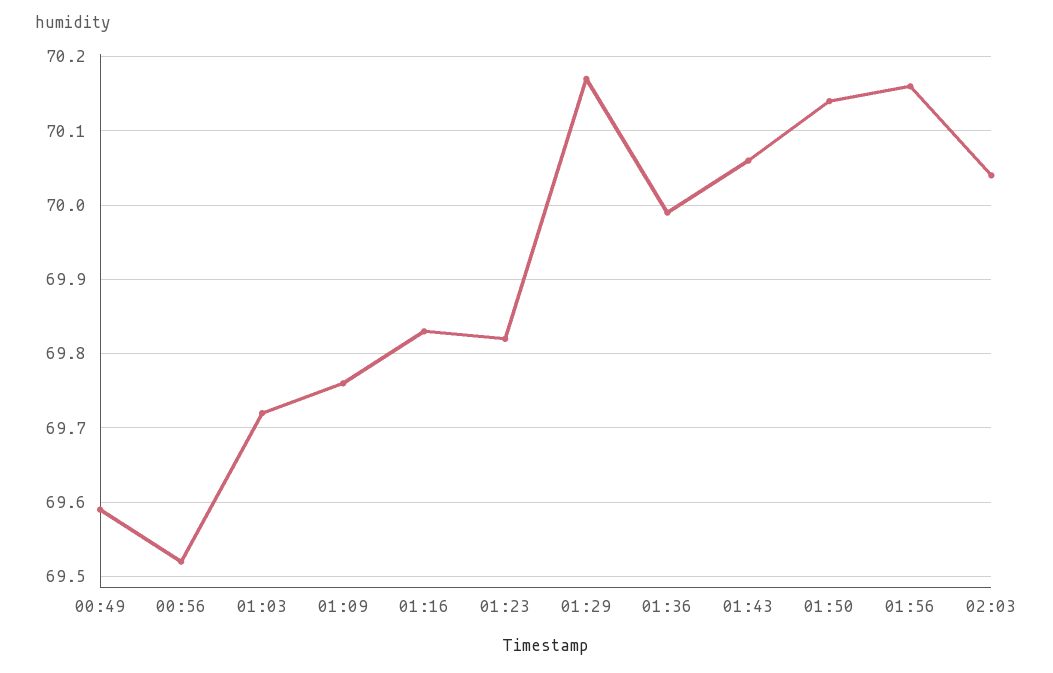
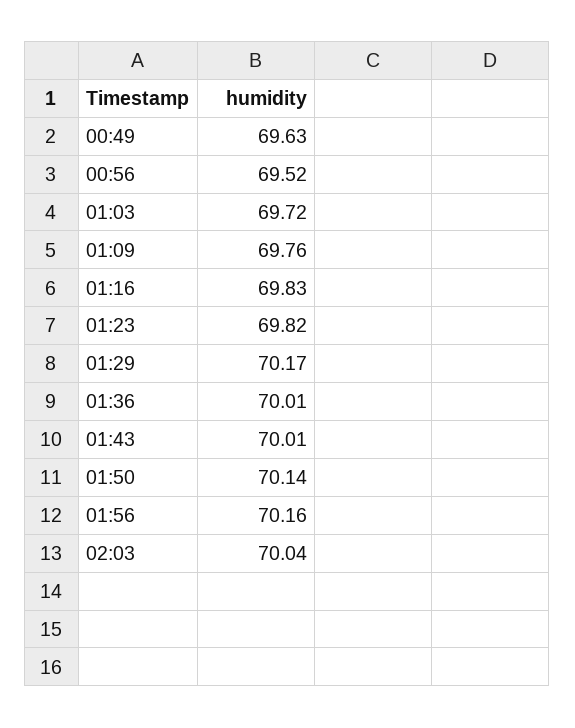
00:49: 69.59 -> 69.63
01:36: 69.99 -> 70.01
01:43: 70.06 -> 70.01

